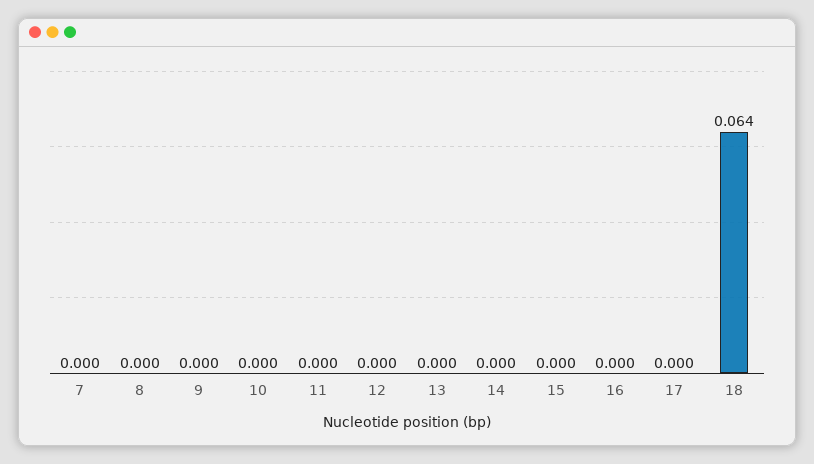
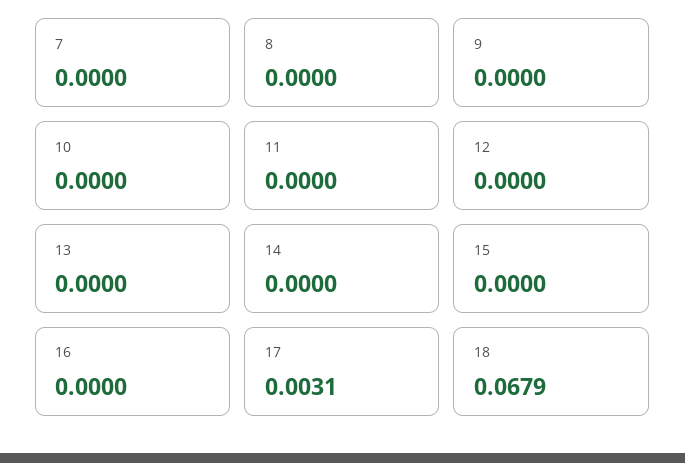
17: 0 -> 0.0031
18: 0.064 -> 0.0679

